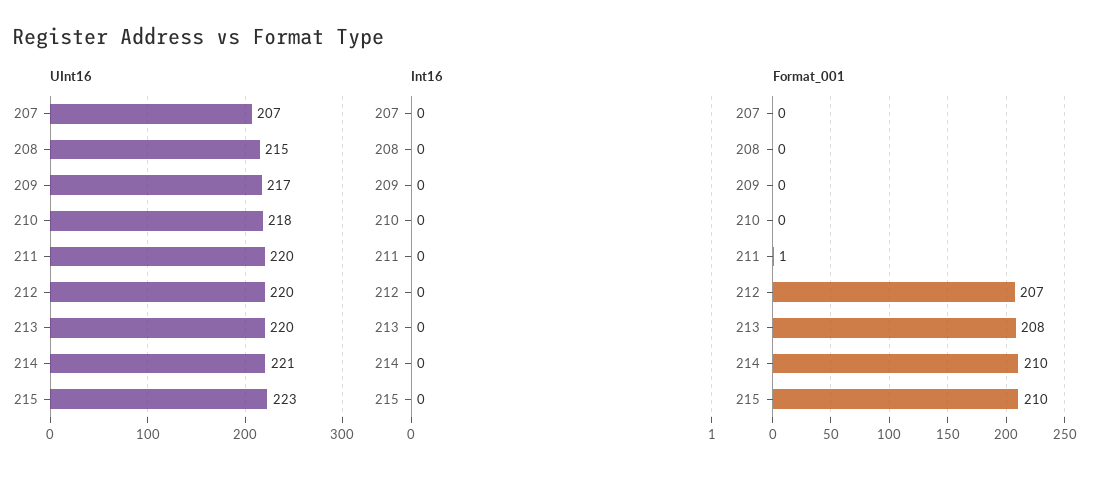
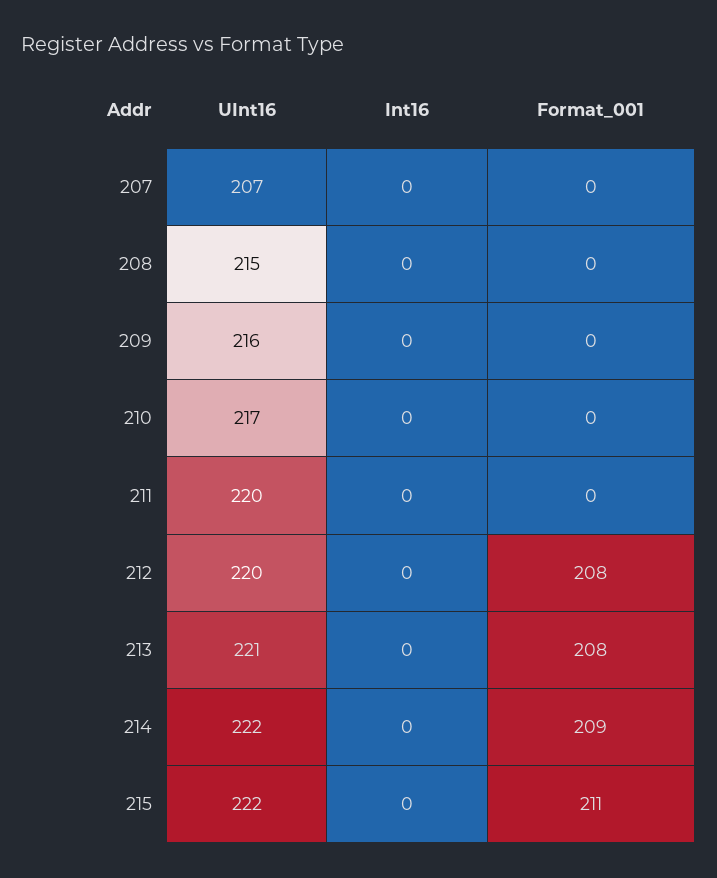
UInt16, 209: 217 -> 216
UInt16, 210: 218 -> 217
UInt16, 213: 220 -> 221
UInt16, 214: 221 -> 222
UInt16, 215: 223 -> 222
Format_001, 211: 1 -> 0
Format_001, 212: 207 -> 208
Format_001, 214: 210 -> 209
Format_001, 215: 210 -> 211

